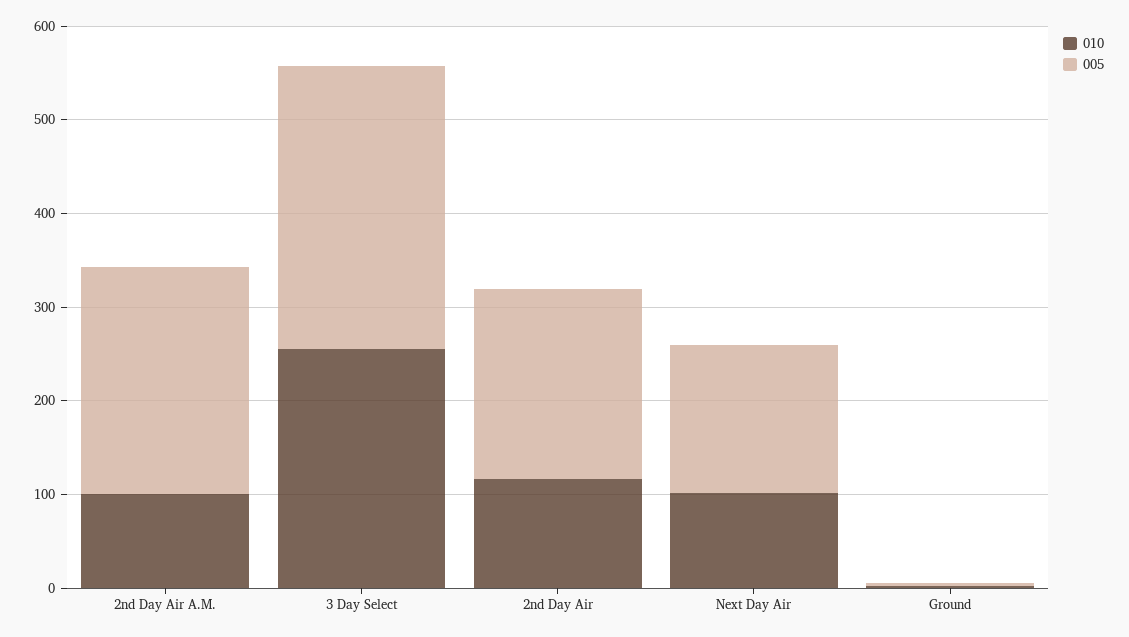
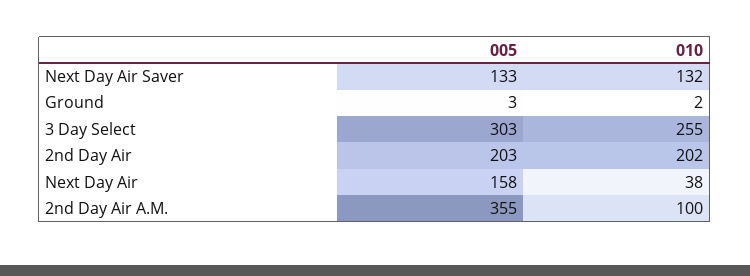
005, 2nd Day Air A.M.: 240 -> 355
010, 2nd Day Air: 120 -> 202
010, Next Day Air: 100 -> 38
005, Next Day Air Saver: none -> 133
010, Next Day Air Saver: none -> 132

